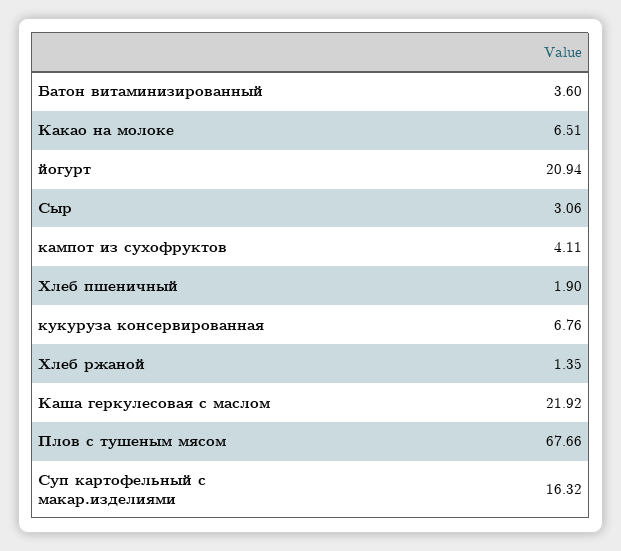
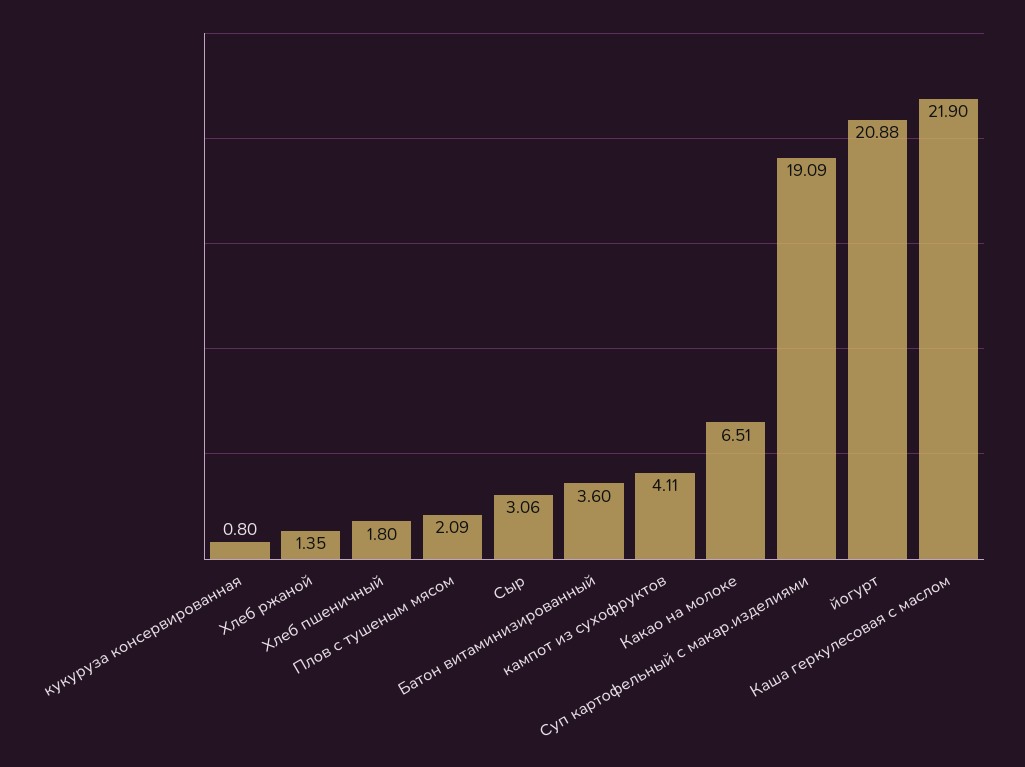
йогурт: 20.94 -> 20.88
Хлеб пшеничный: 1.9 -> 1.8
кукуруза консервированная: 6.76 -> 0.8
Каша геркулесовая с маслом: 21.92 -> 21.9
Плов с тушеным мясом: 67.66 -> 2.09
Суп картофельный с макар.изделиями: 16.32 -> 19.09

